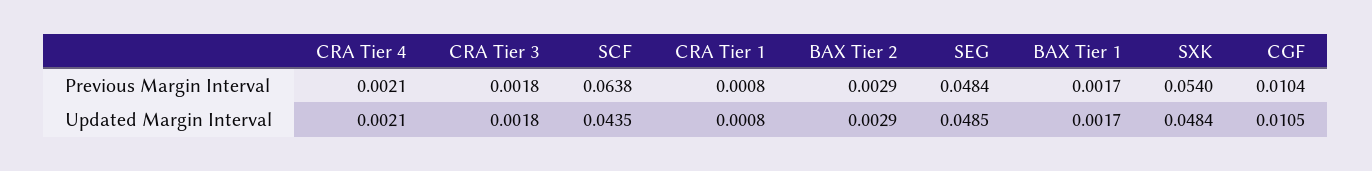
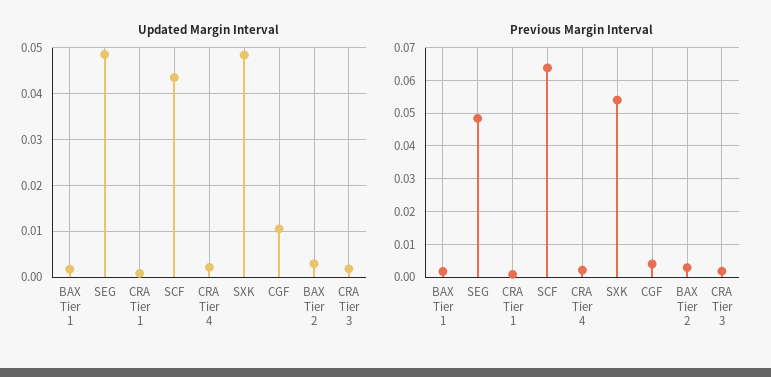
Previous Margin Interval, CGF: 0.0104 -> 0.004

